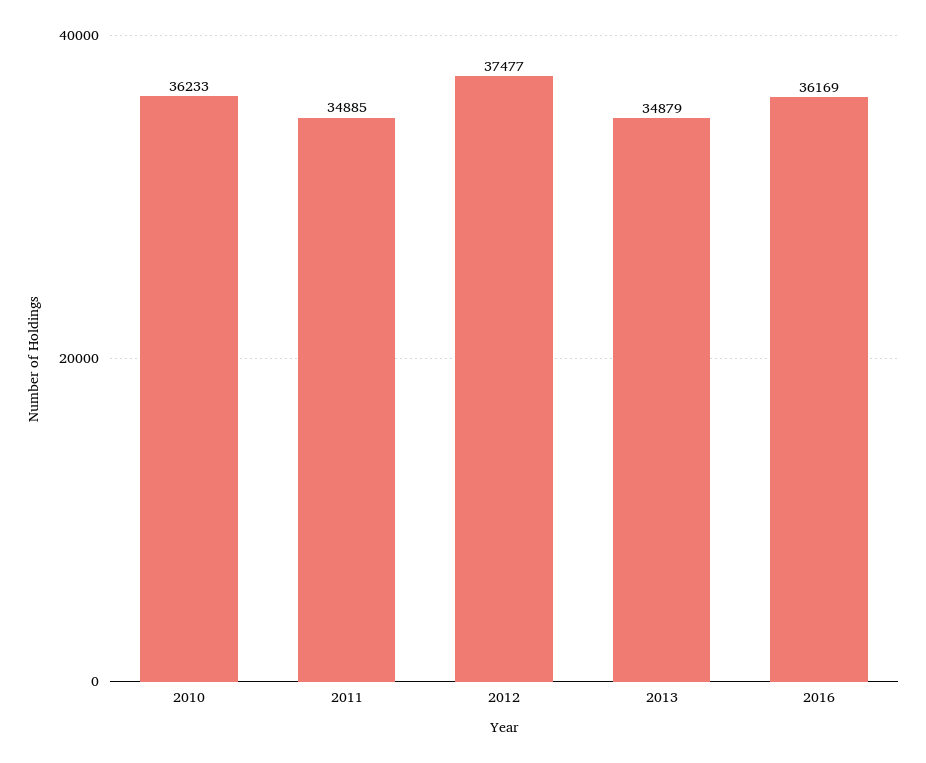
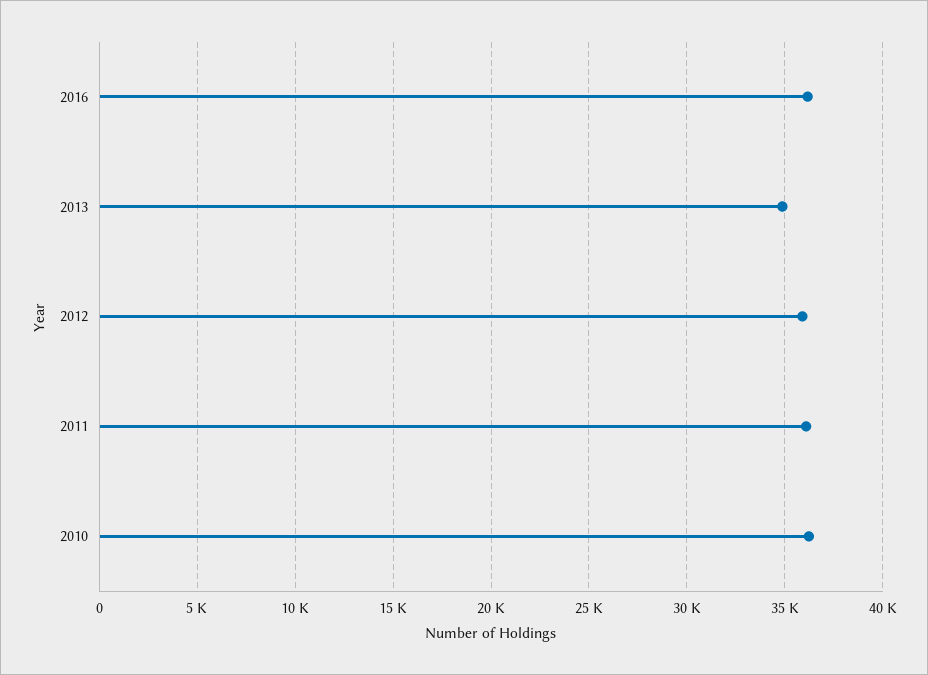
2011: 34885 -> 36000
2012: 37477 -> 36000

